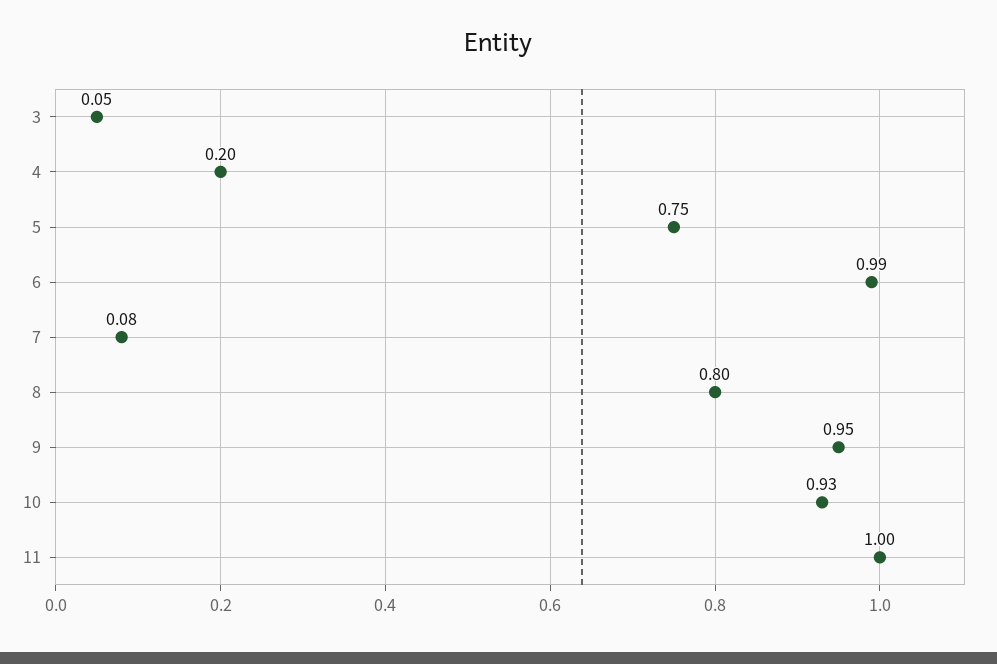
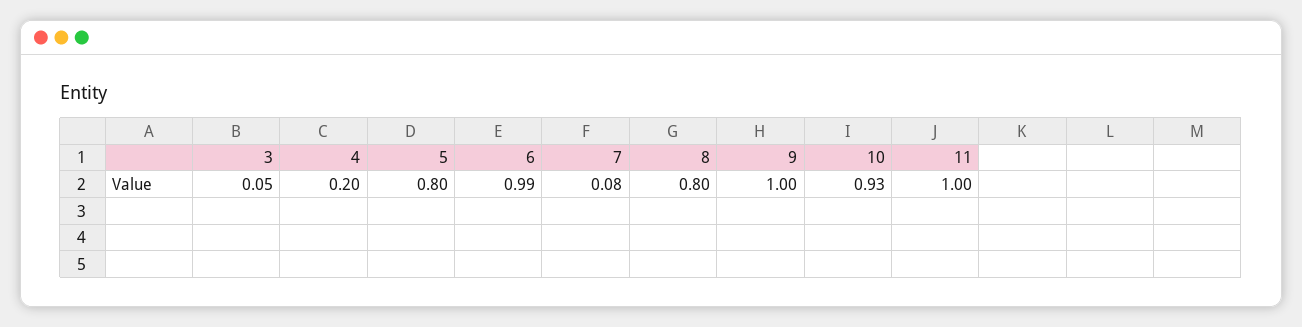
5: 0.75 -> 0.8
9: 0.95 -> 1

